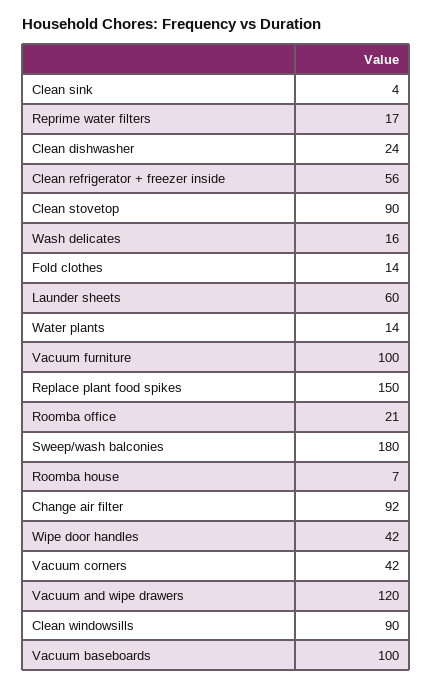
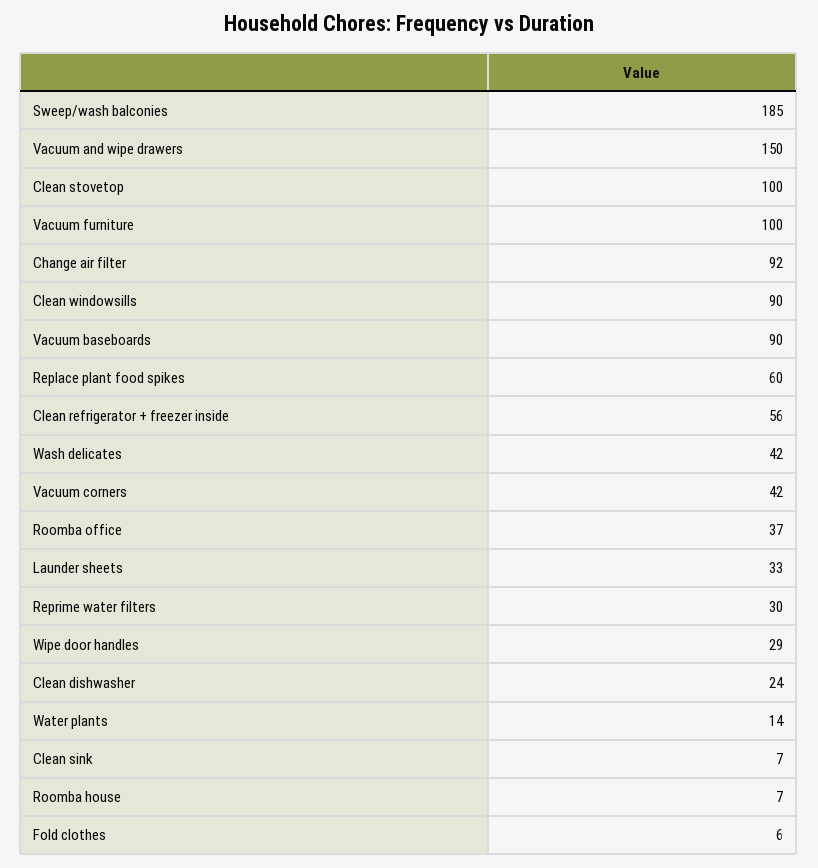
Clean sink: 4 -> 7
Reprime water filters: 17 -> 30
Clean stovetop: 90 -> 100
Wash delicates: 16 -> 42
Fold clothes: 14 -> 6
Launder sheets: 60 -> 33
Replace plant food spikes: 150 -> 60
Roomba office: 21 -> 37
Sweep/wash balconies: 180 -> 185
Wipe door handles: 42 -> 29
Vacuum and wipe drawers: 120 -> 150
Vacuum baseboards: 100 -> 90

